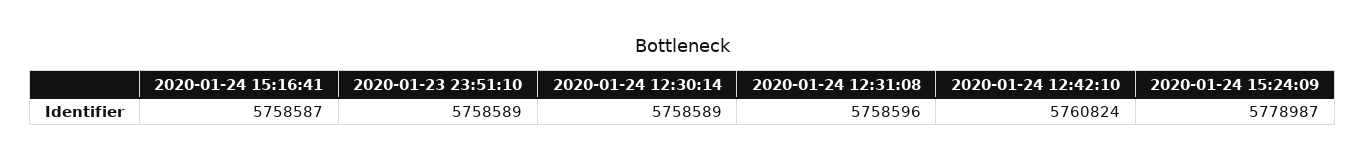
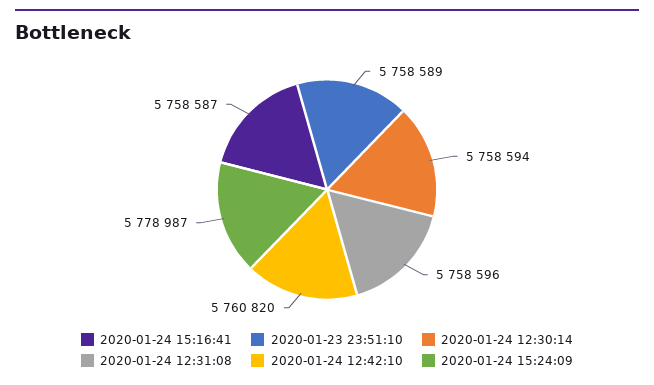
2020-01-24 12:30:14: 5758589 -> 5758594
2020-01-24 12:42:10: 5760824 -> 5760820

